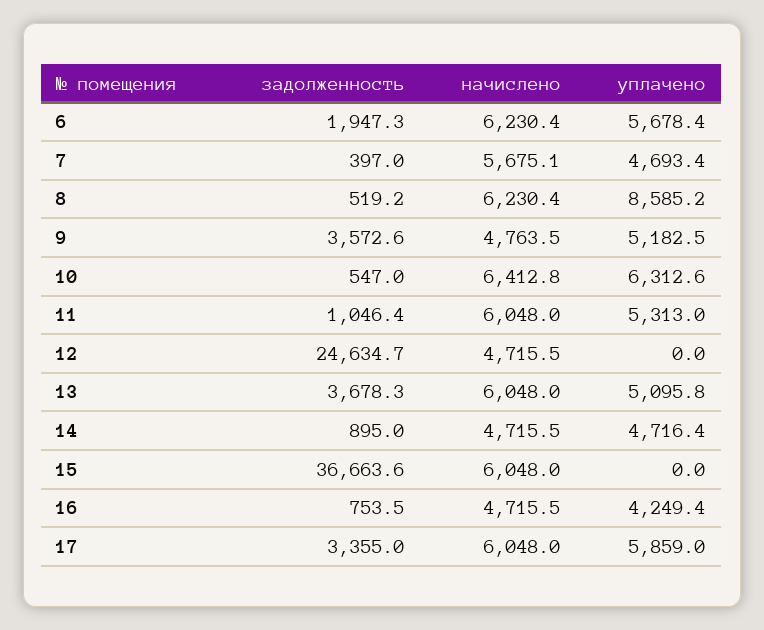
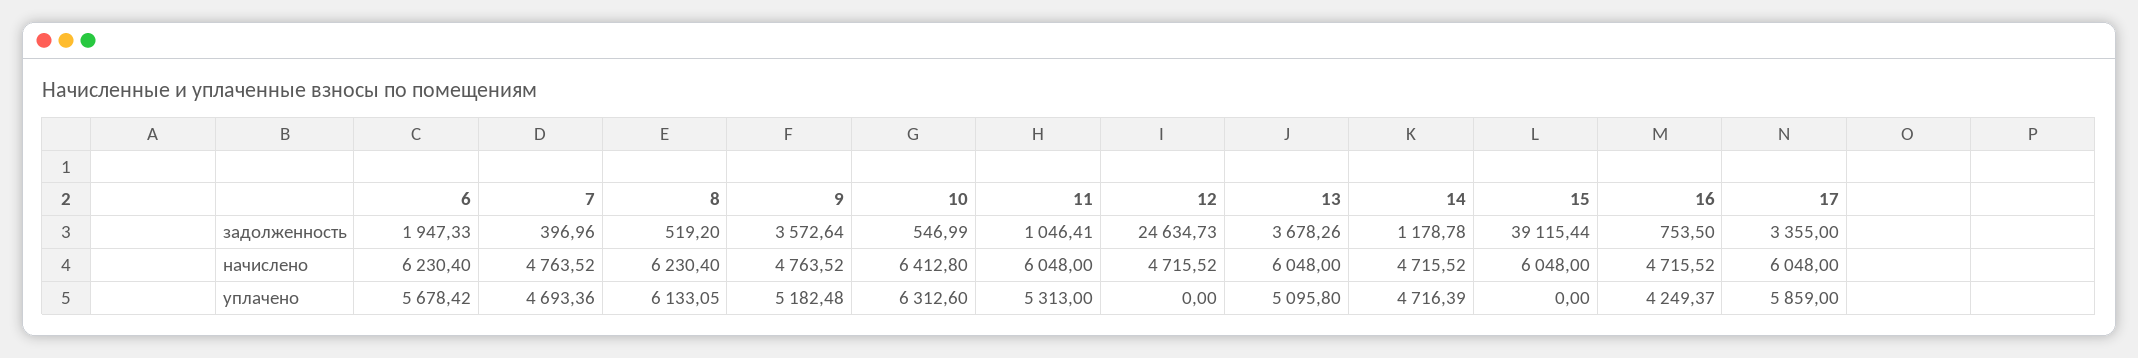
начислено, 7: 5675.1 -> 4763.52
уплачено, 8: 8585.2 -> 6133.05
задолженность, 14: 895 -> 1178.78
задолженность, 15: 36663.6 -> 39115.44

